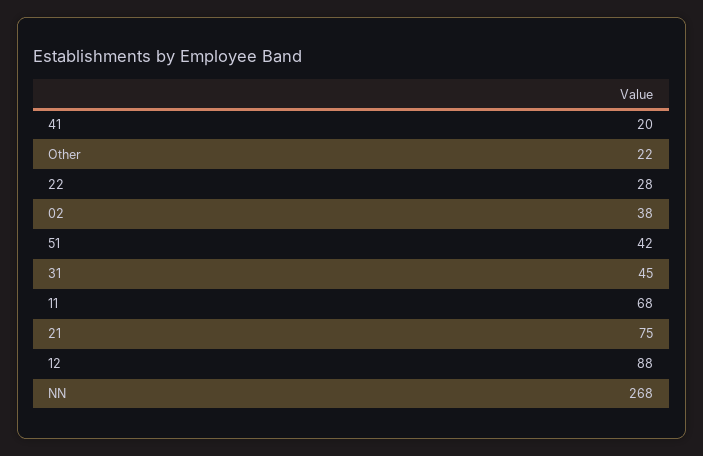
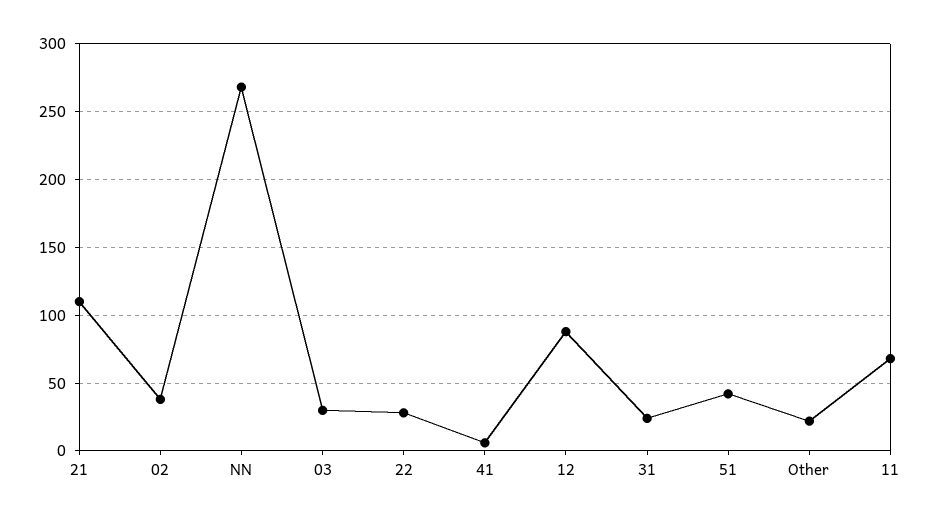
41: 20 -> 5
31: 45 -> 25
21: 75 -> 110
03: none -> 30

